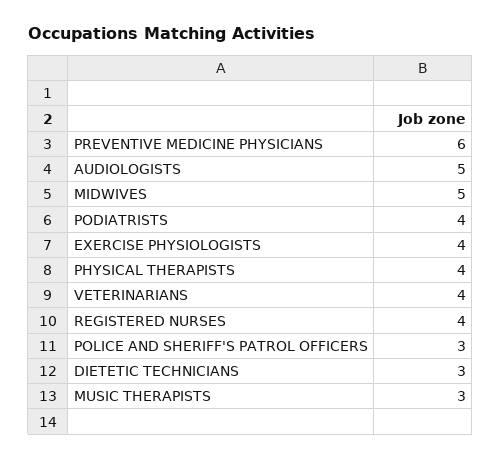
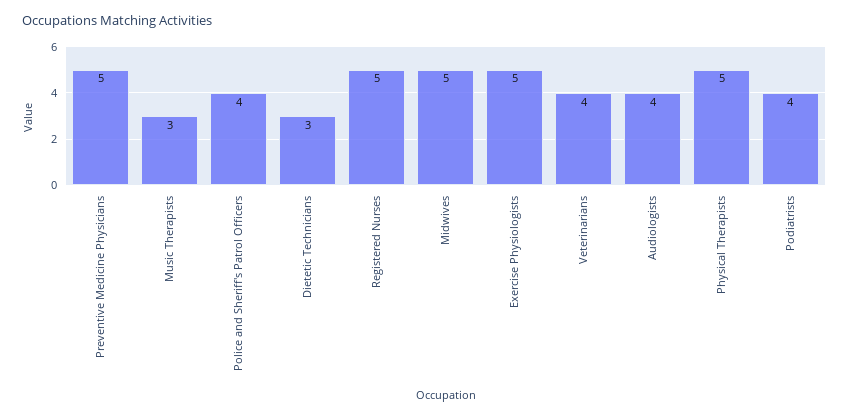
PREVENTIVE MEDICINE PHYSICIANS: 6 -> 5
AUDIOLOGISTS: 5 -> 4
EXERCISE PHYSIOLOGISTS: 4 -> 5
PHYSICAL THERAPISTS: 4 -> 5
REGISTERED NURSES: 4 -> 5
POLICE AND SHERIFF'S PATROL OFFICERS: 3 -> 4

